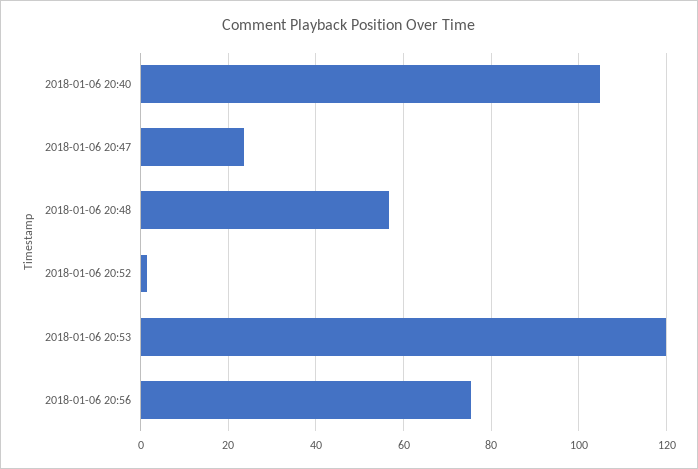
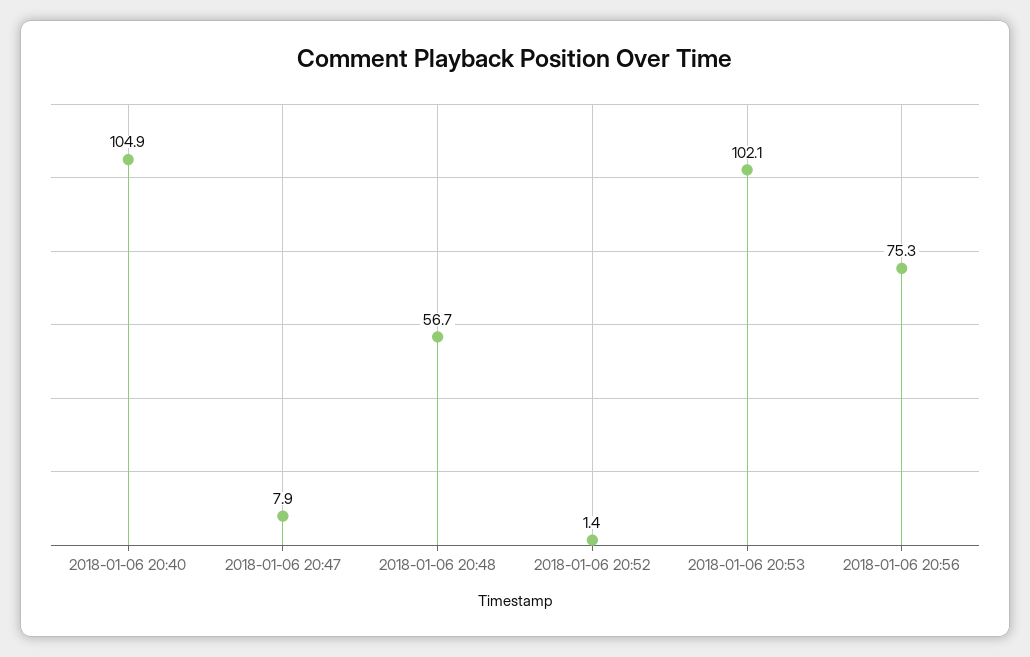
2018-01-06 20:47: 24 -> 7.9
2018-01-06 20:53: 120 -> 102.1

